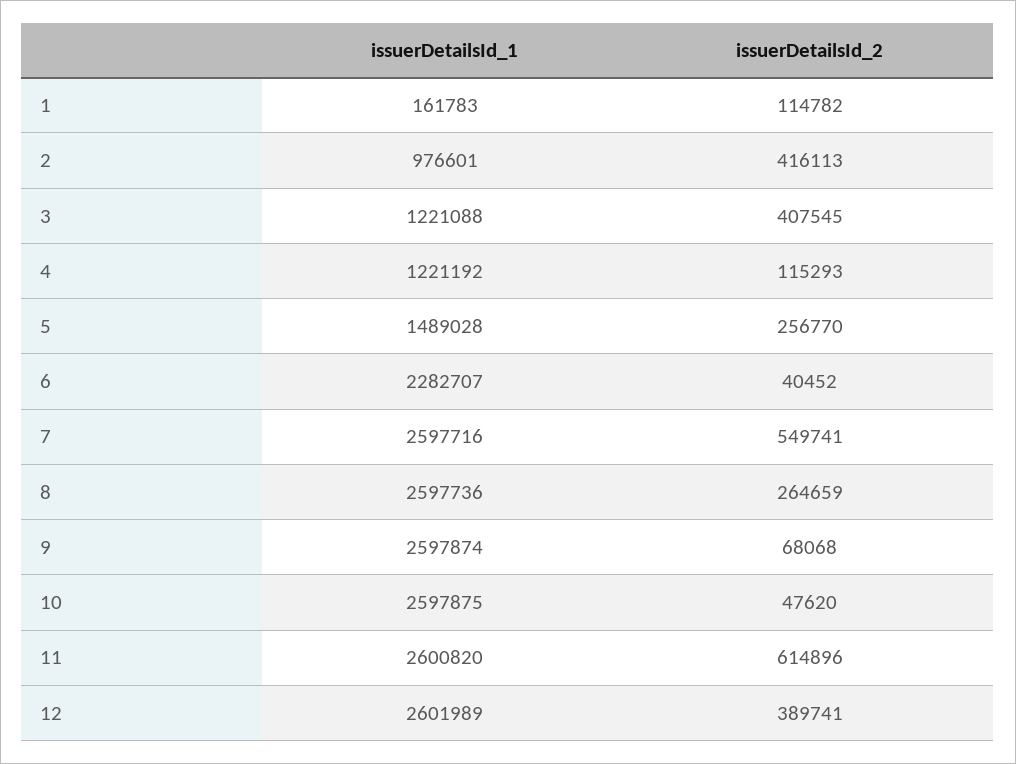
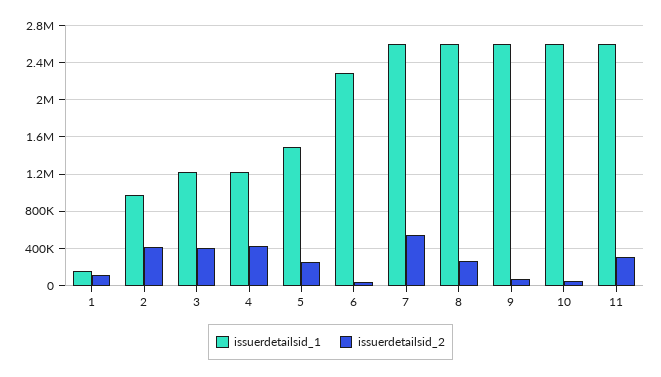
issuerDetailsId_2, 4: 115293 -> 400000
issuerDetailsId_2, 11: 614896 -> 300000
issuerDetailsId_1, 12: 2601989 -> none
issuerDetailsId_2, 12: 389741 -> none

